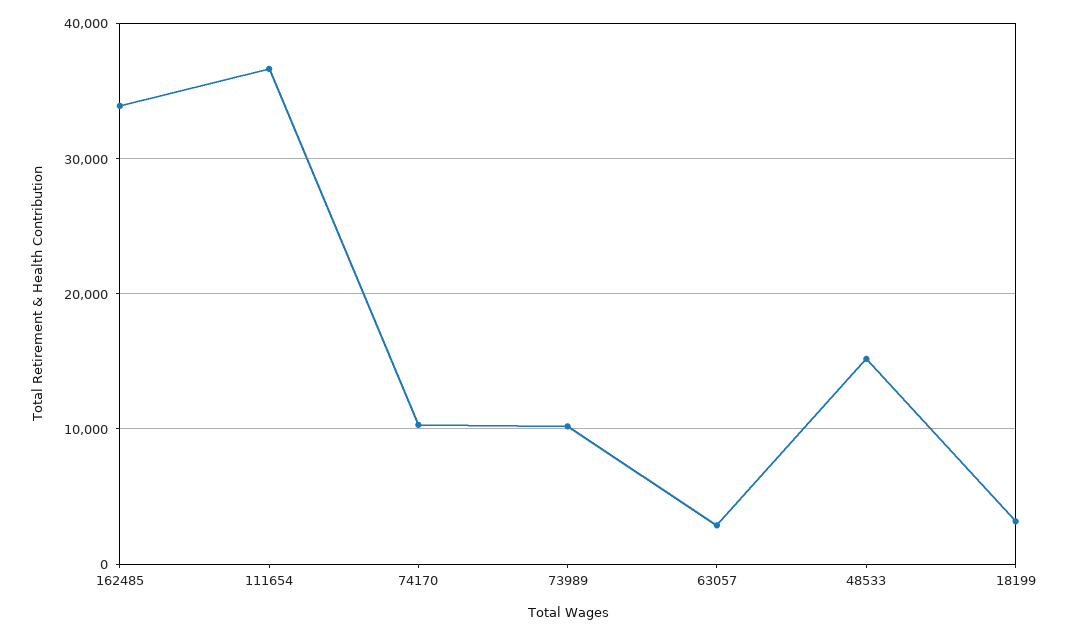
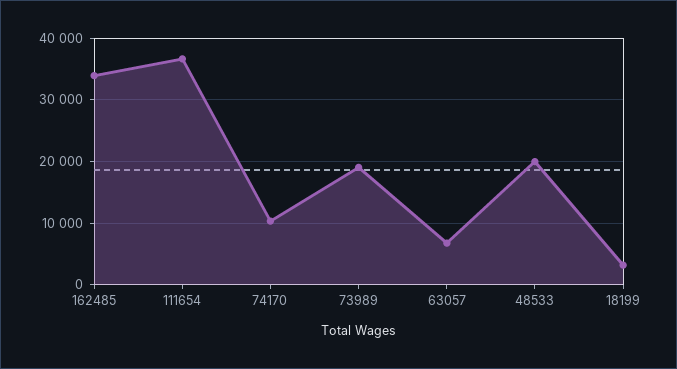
73989: 10000 -> 19000
63057: 3000 -> 7000
48533: 15000 -> 20000

